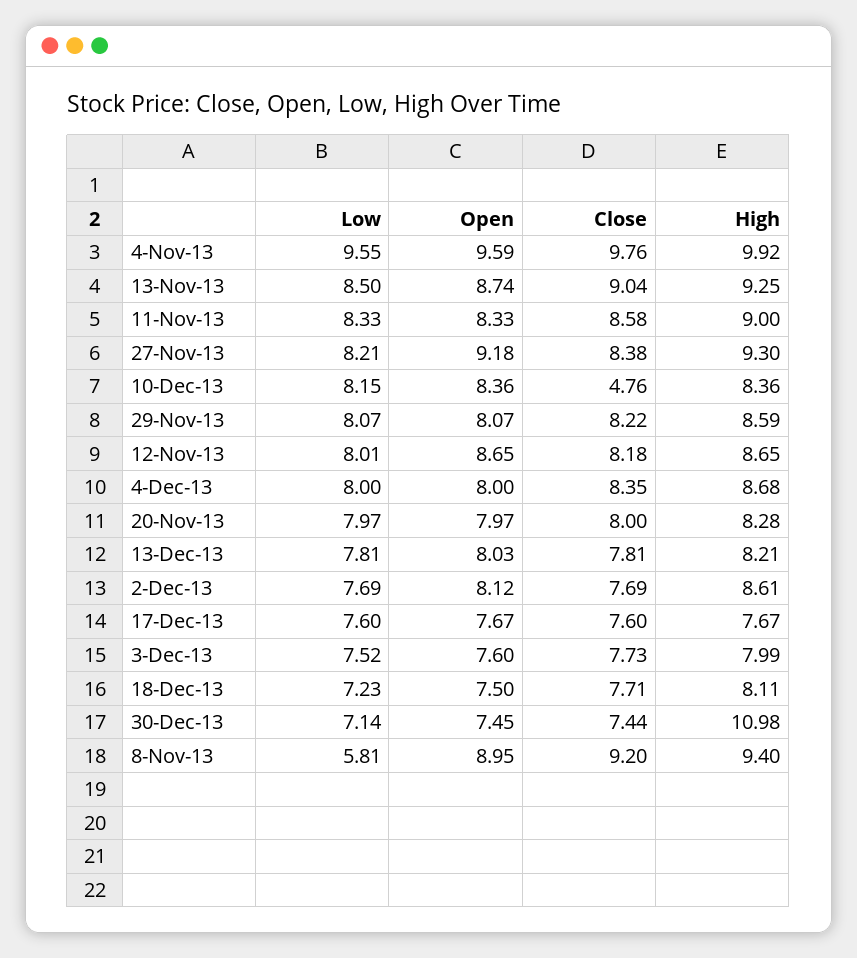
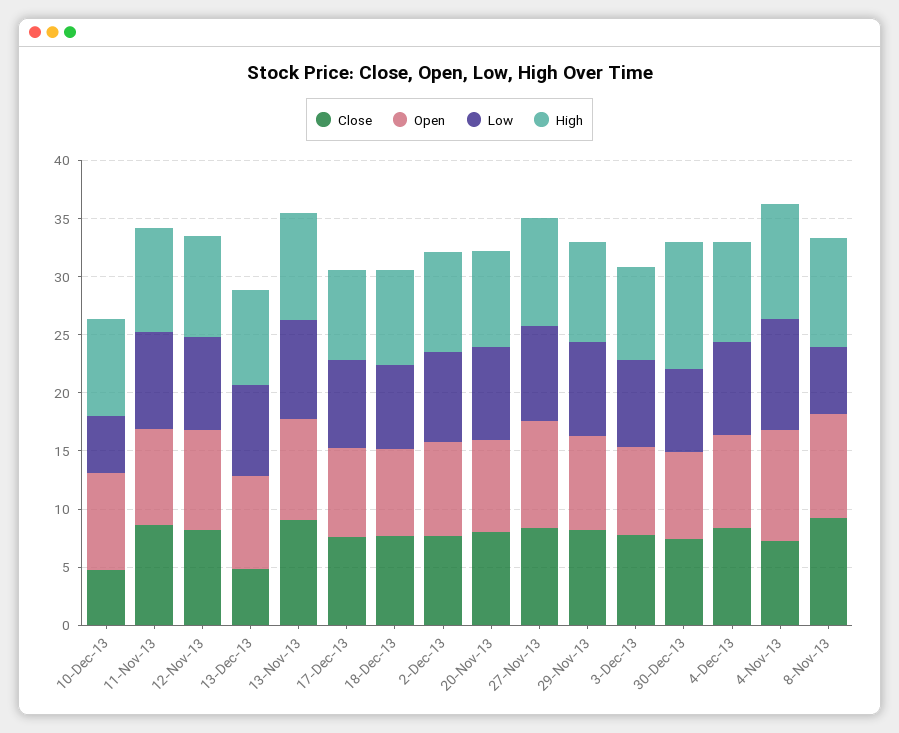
Close, 4-Nov-13: 9.76 -> 7
Low, 10-Dec-13: 8.15 -> 5
Close, 13-Dec-13: 7.81 -> 5

